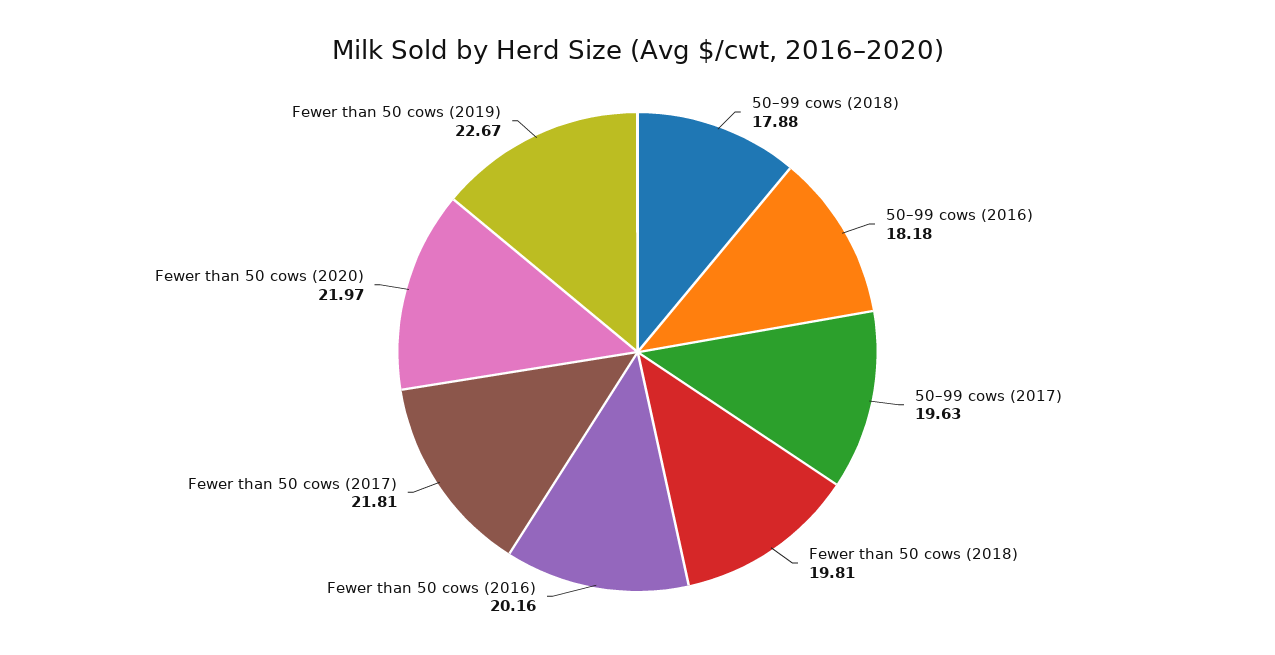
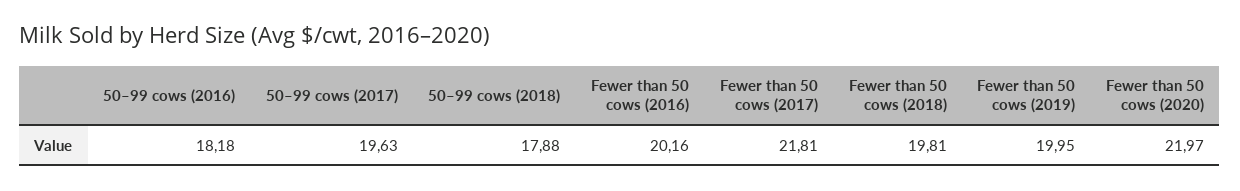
Fewer than 50 cows (2019): 22.67 -> 19.95

